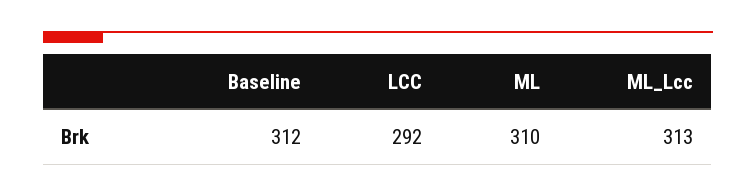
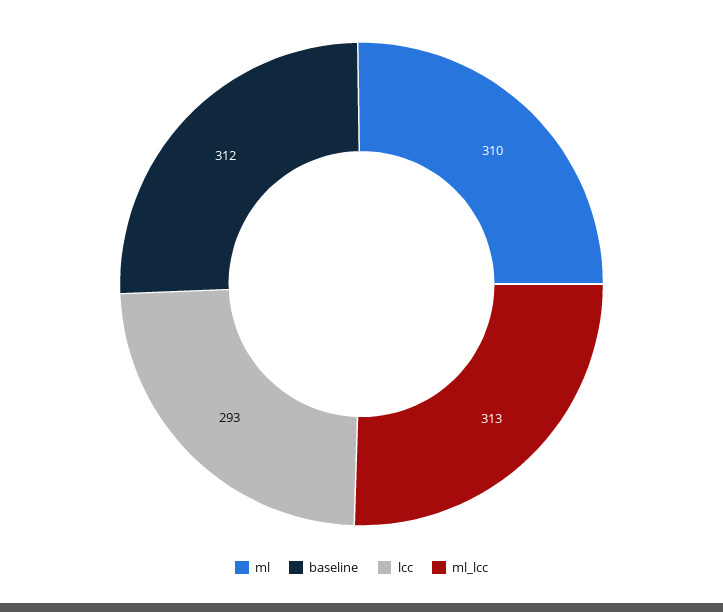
LCC: 292 -> 293

